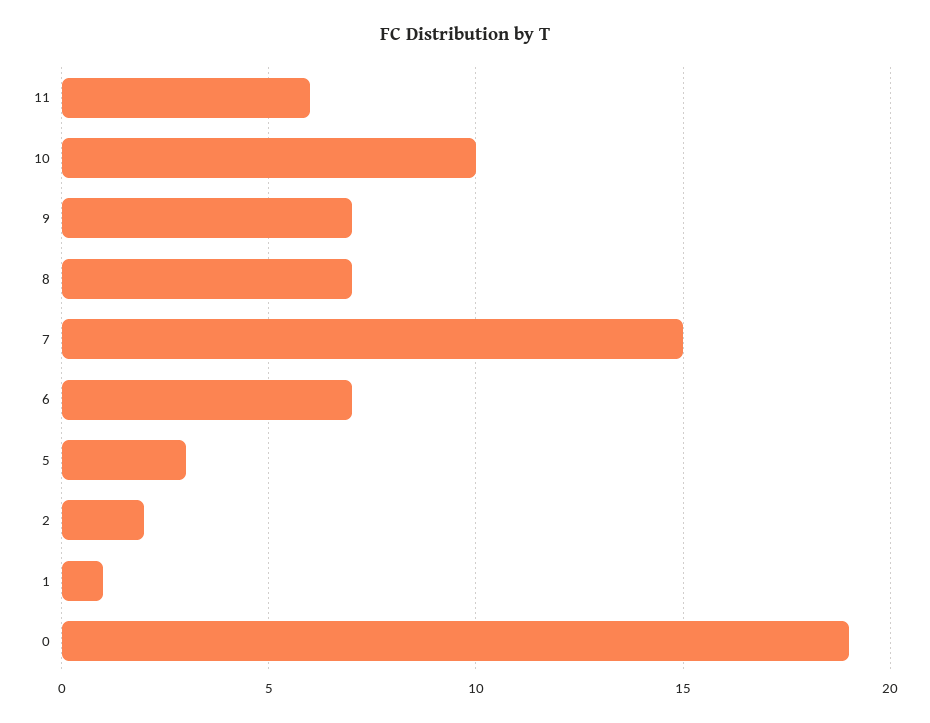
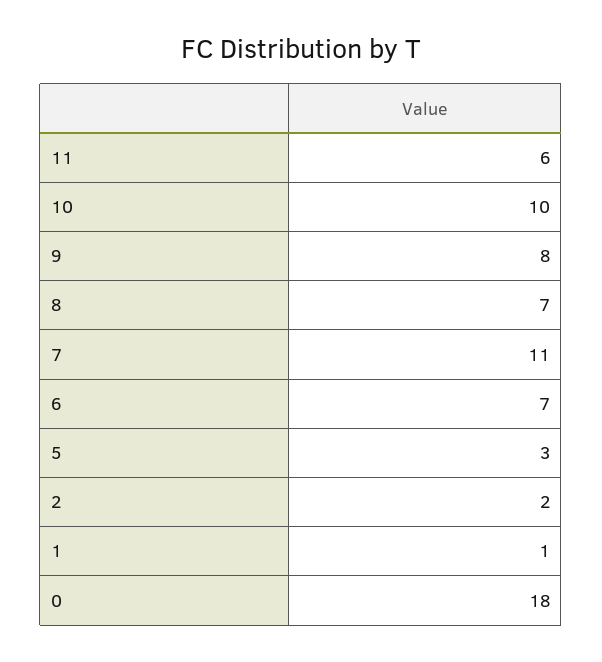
9: 7 -> 8
7: 15 -> 11
0: 19 -> 18

